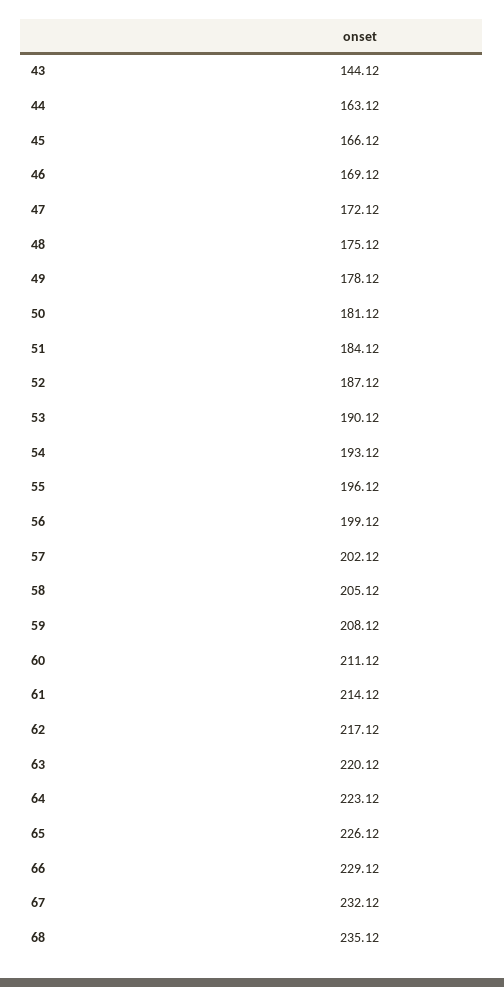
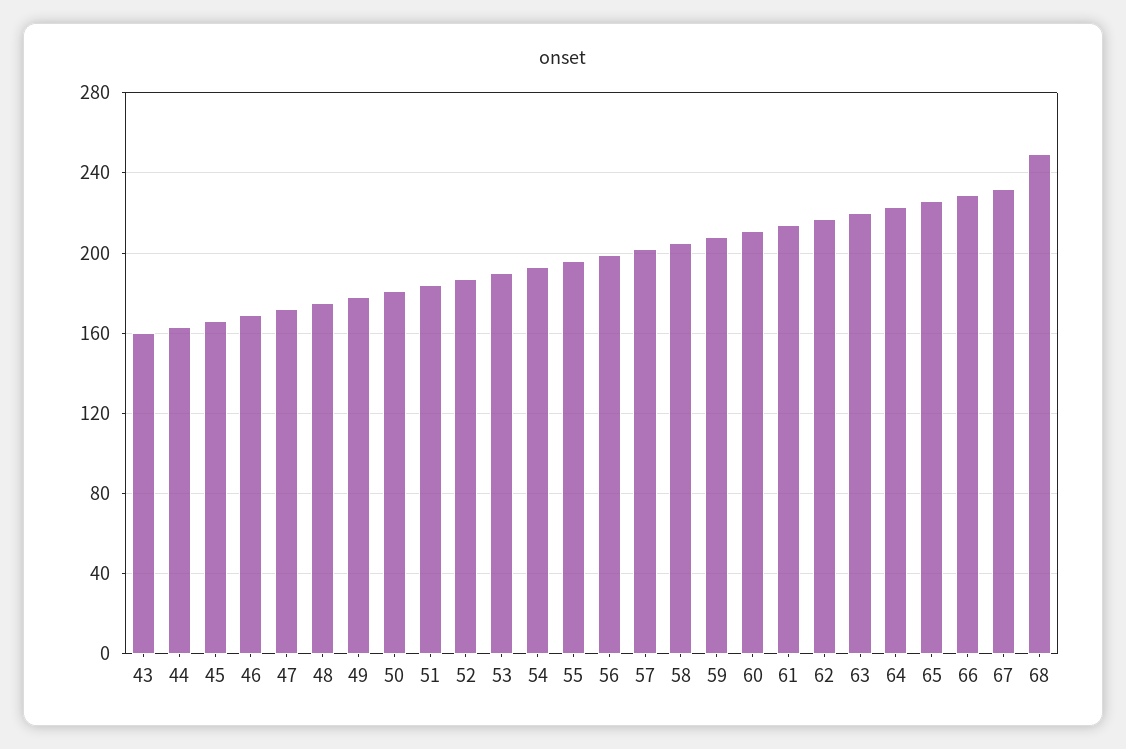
43: 144.12 -> 160
68: 235.12 -> 250

